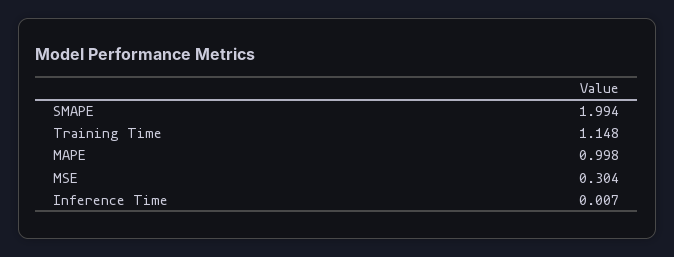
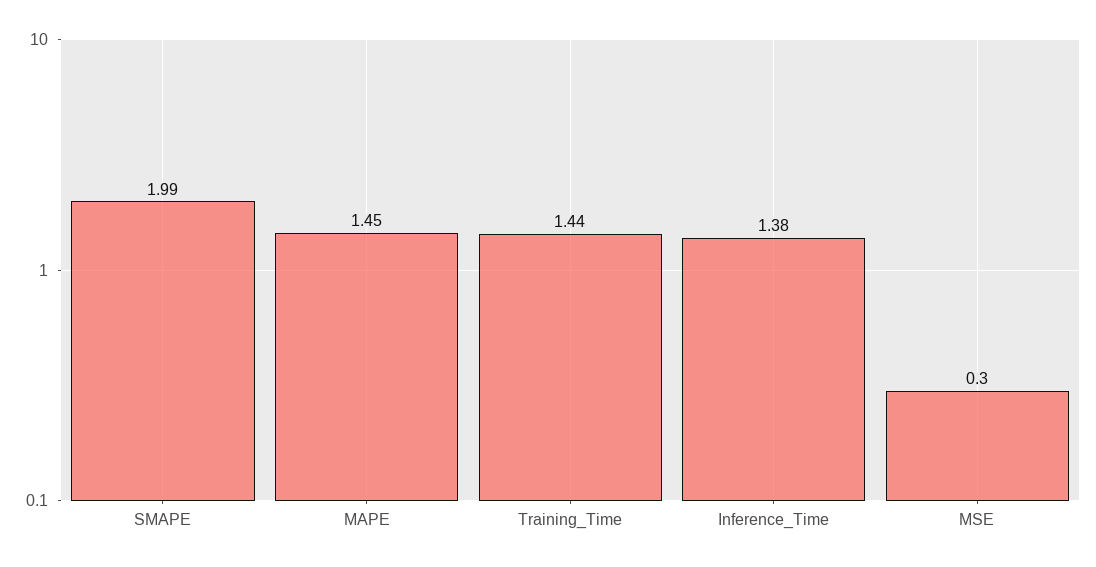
Training Time: 1.148 -> 1.44
MAPE: 0.998 -> 1.45
Inference Time: 0.007 -> 1.38

